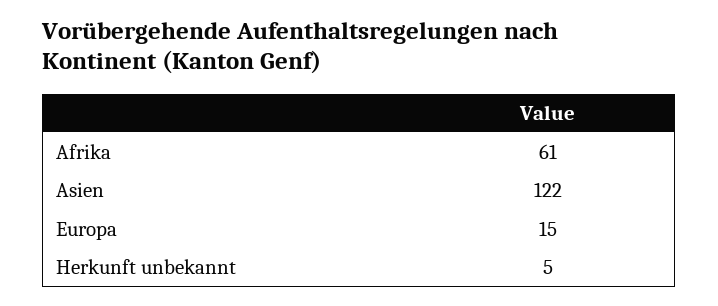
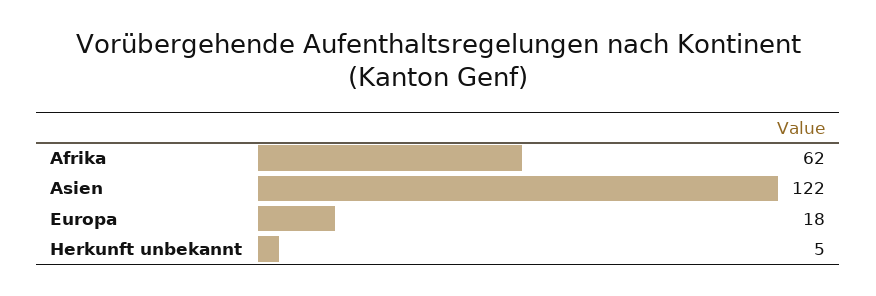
Afrika: 61 -> 62
Europa: 15 -> 18

